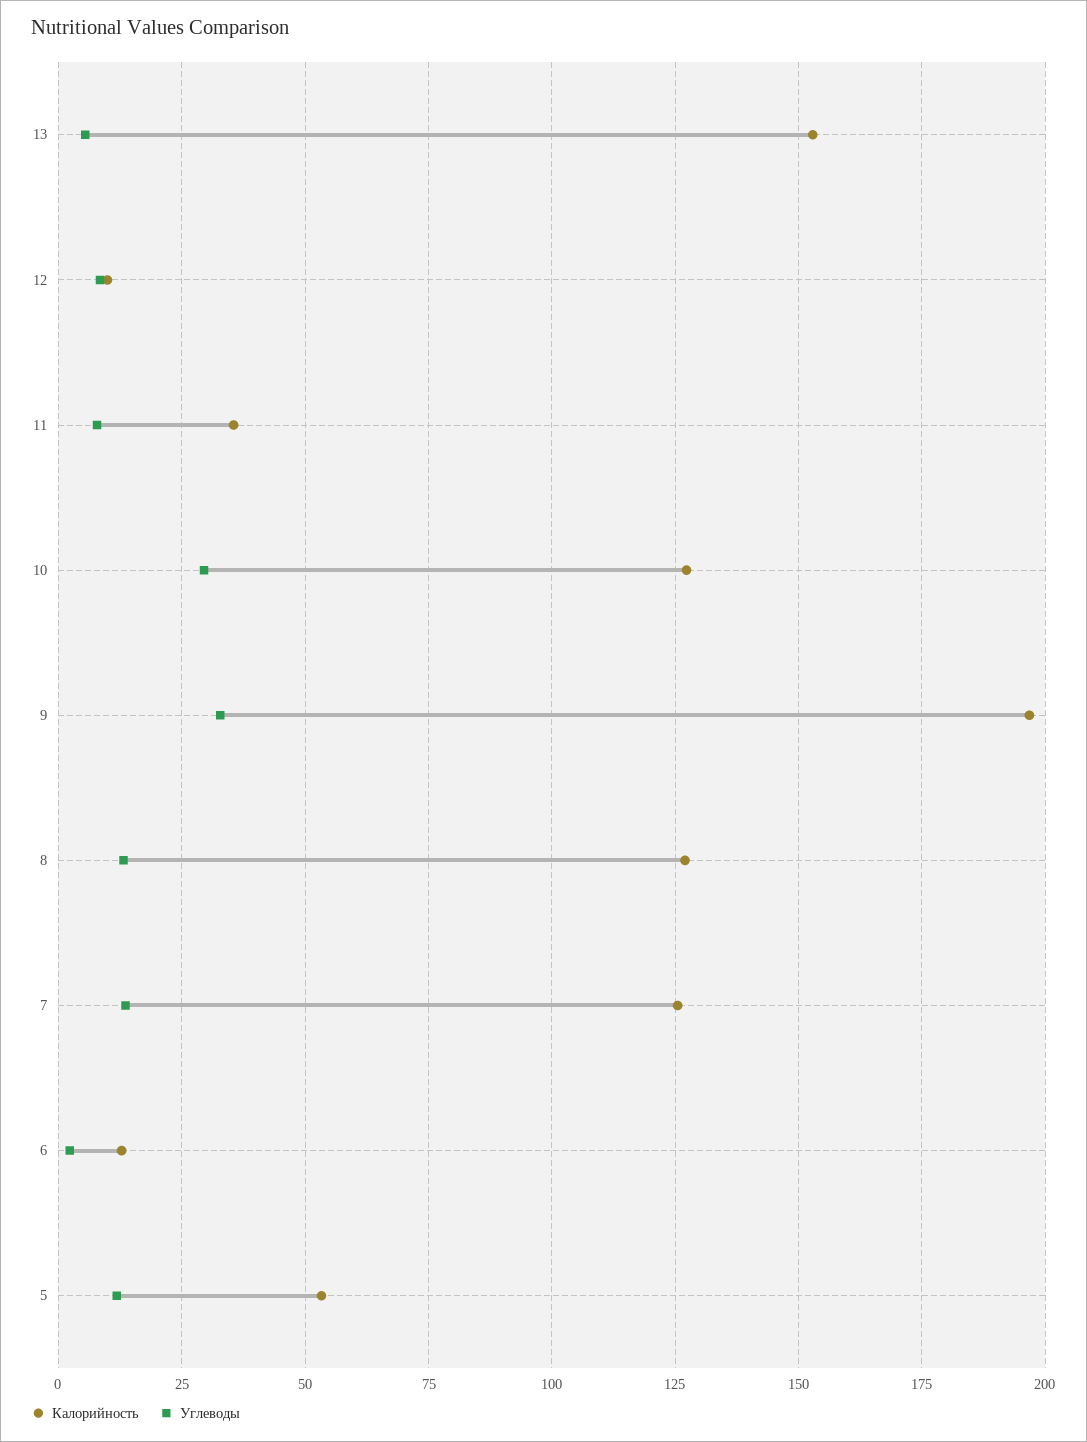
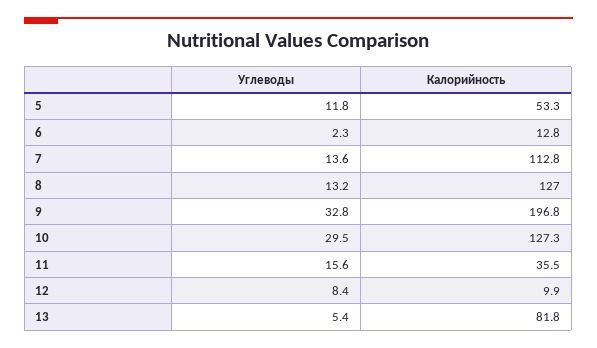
Калорийность, 13: 152.5 -> 81.8
Углеводы, 11: 7.5 -> 15.6
Калорийность, 7: 125 -> 112.8

